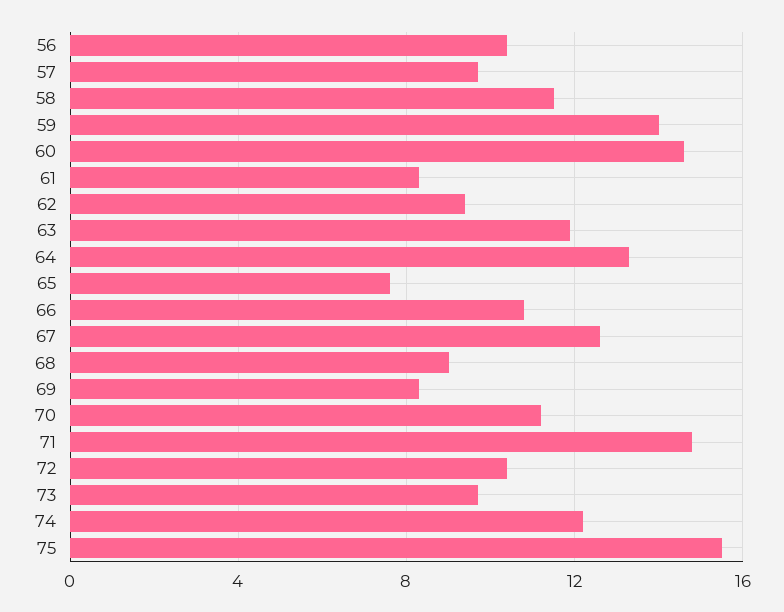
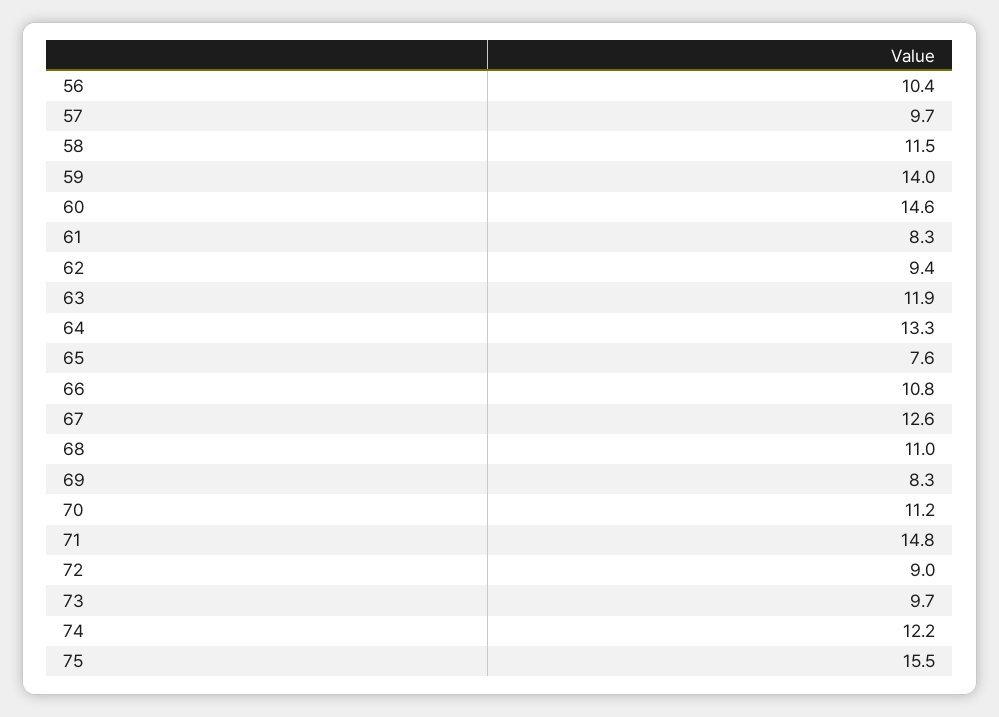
68: 9 -> 11
72: 10.5 -> 9

